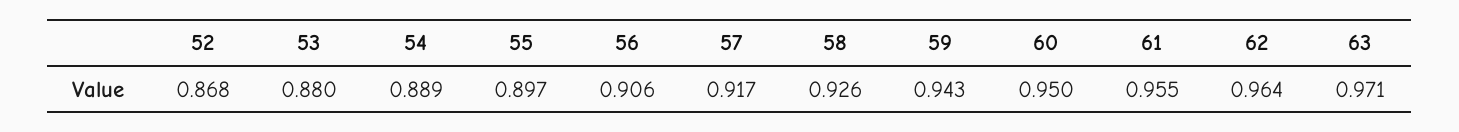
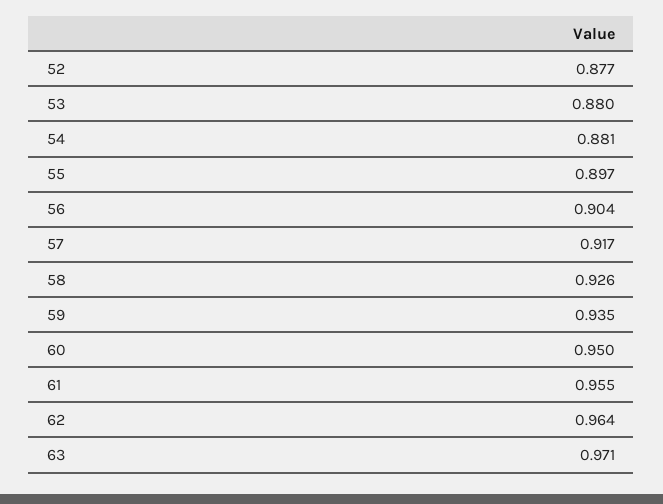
52: 0.868 -> 0.877
54: 0.889 -> 0.881
56: 0.906 -> 0.904
59: 0.943 -> 0.935

